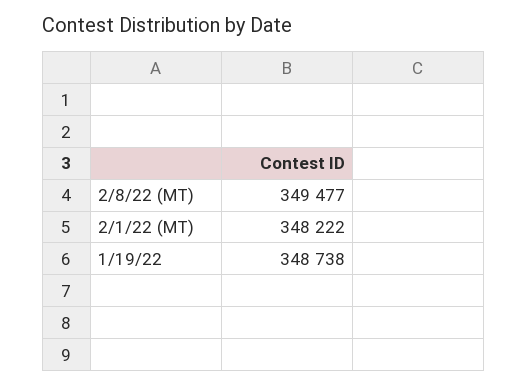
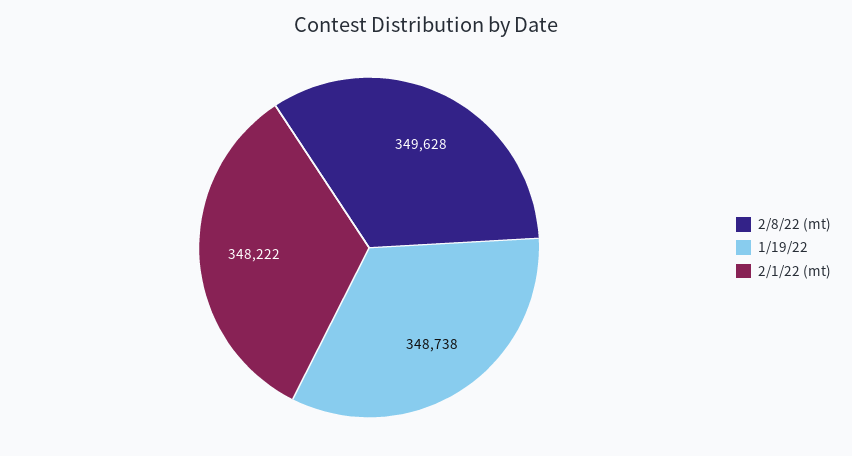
2/8/22 (MT): 349477 -> 349628

